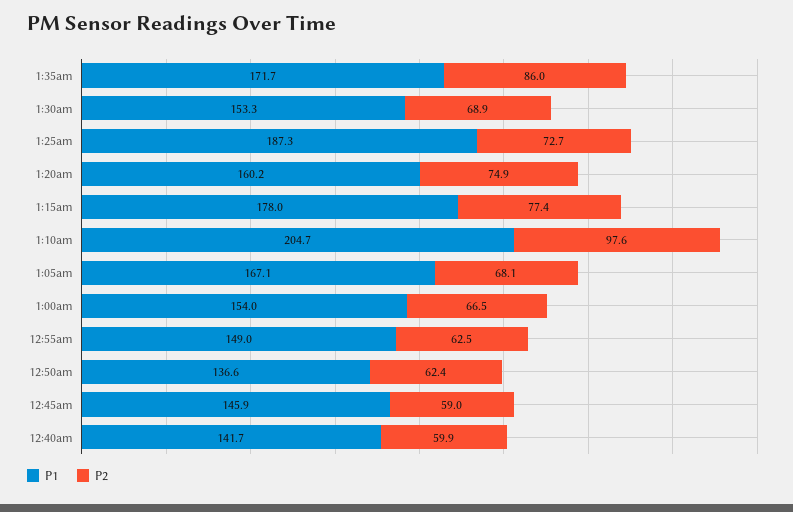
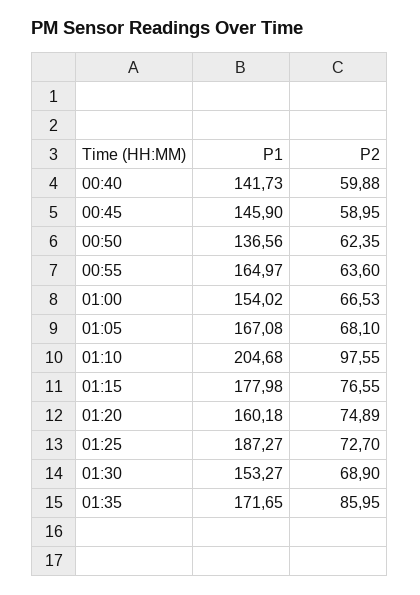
P2, 1:15am: 77.4 -> 76.55
P1, 12:55am: 149 -> 164.97
P2, 12:55am: 62.5 -> 63.6

